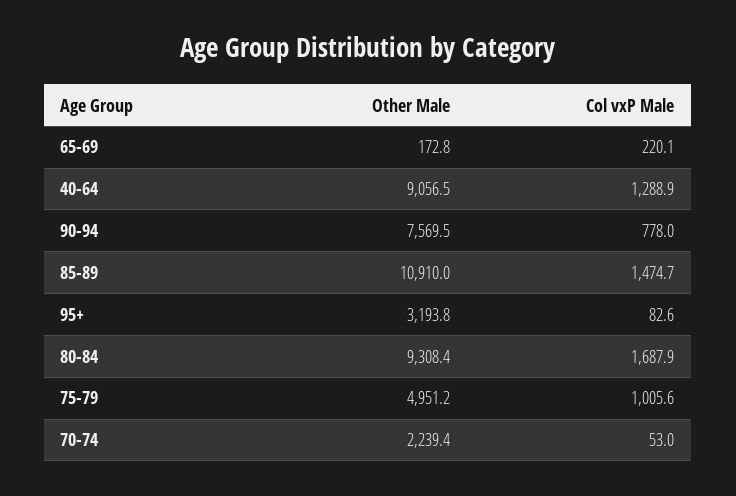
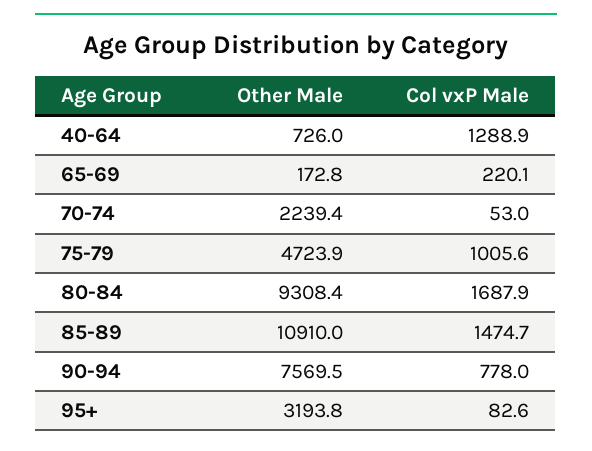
Other Male, 40-64: 9056.5 -> 726
Other Male, 75-79: 4951.2 -> 4723.9

